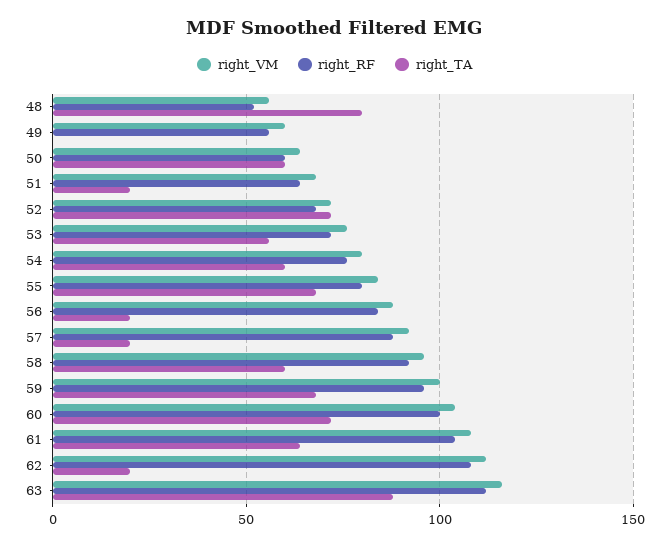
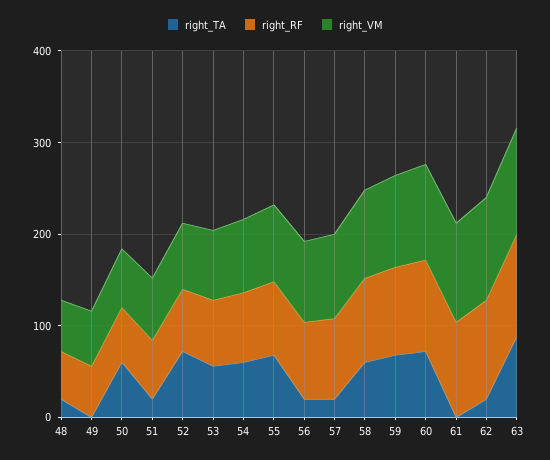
right_TA, 48: 80 -> 20
right_TA, 61: 65 -> 0

